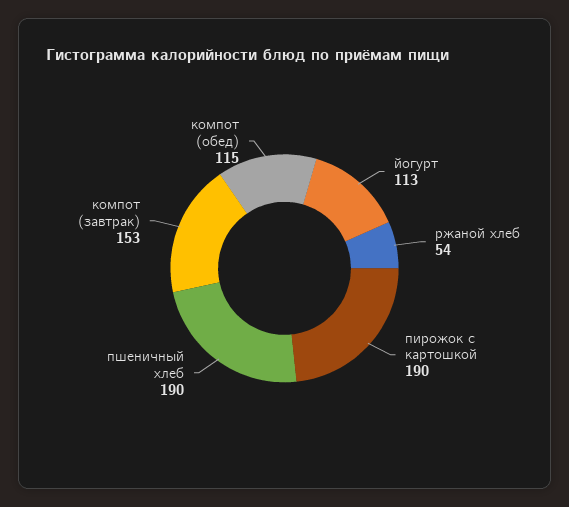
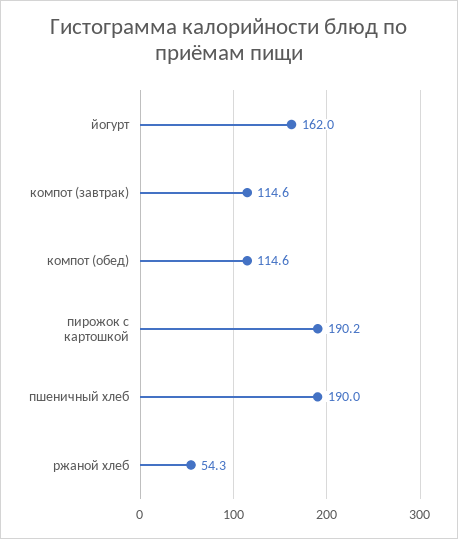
йогурт: 113 -> 162
компот (завтрак): 153 -> 114.6

